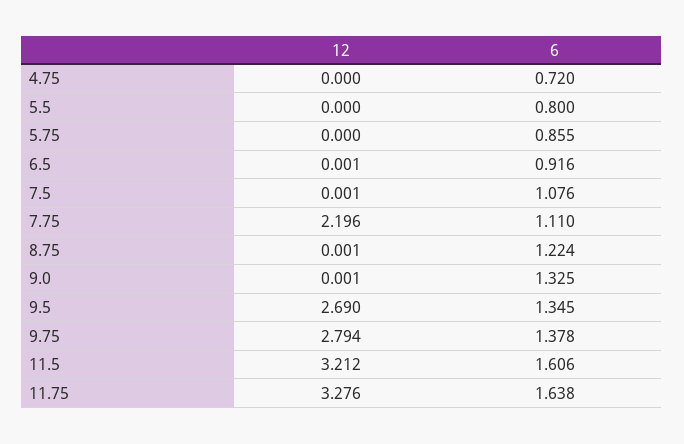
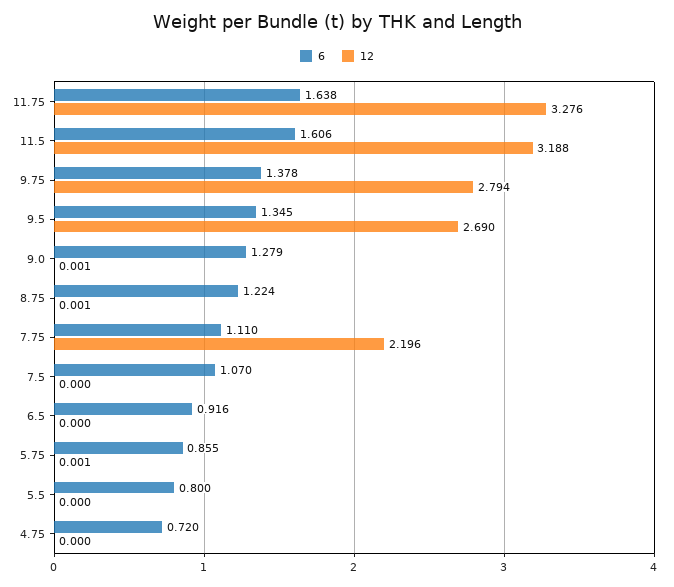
12, 5.75: 0 -> 0.001
12, 6.5: 0.001 -> 0
12, 7.5: 0.001 -> 0
6, 7.5: 1.076 -> 1.07
6, 9.0: 1.325 -> 1.279
12, 11.5: 3.212 -> 3.188

